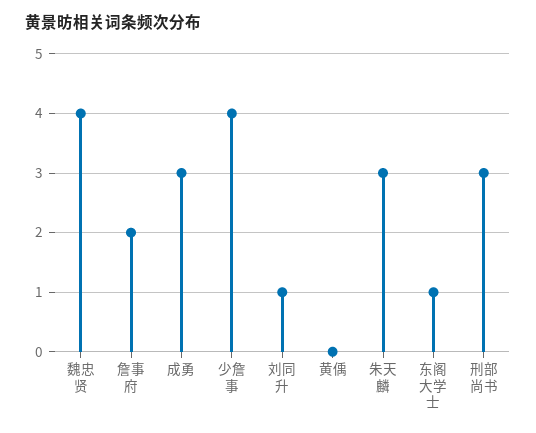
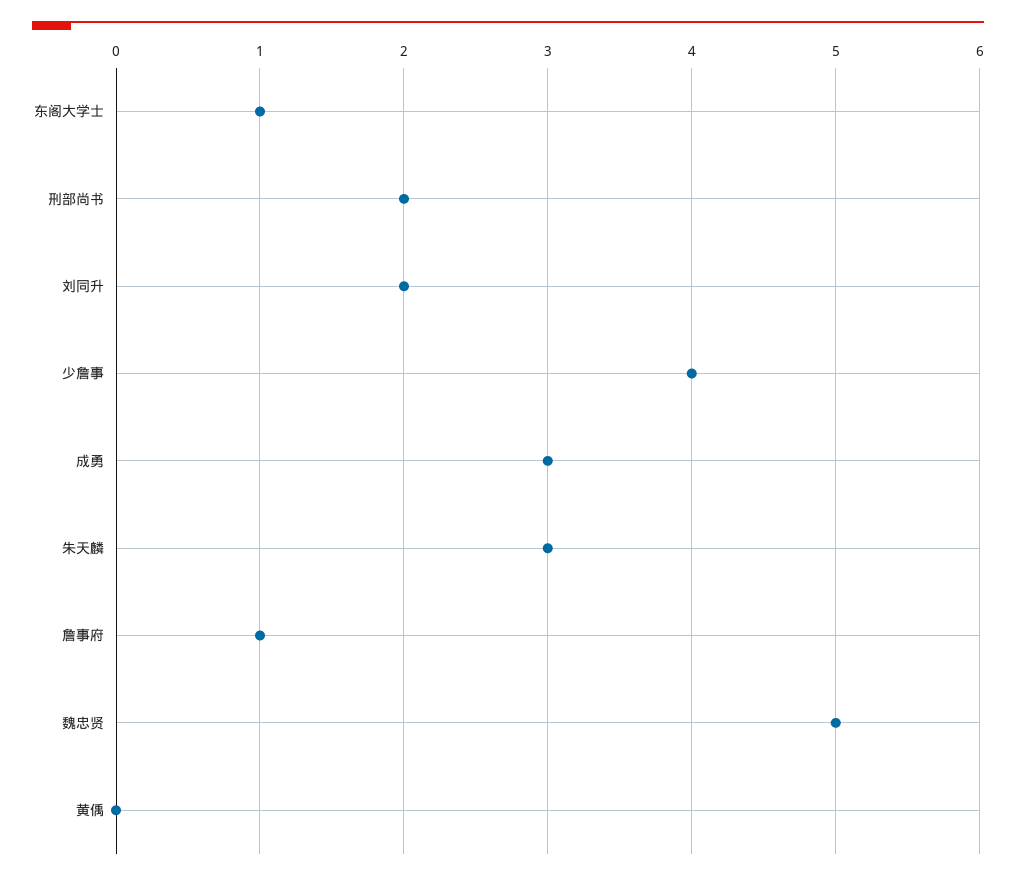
魏忠贤: 4 -> 5
詹事府: 2 -> 1
刘同升: 1 -> 2
刑部尚书: 3 -> 2

